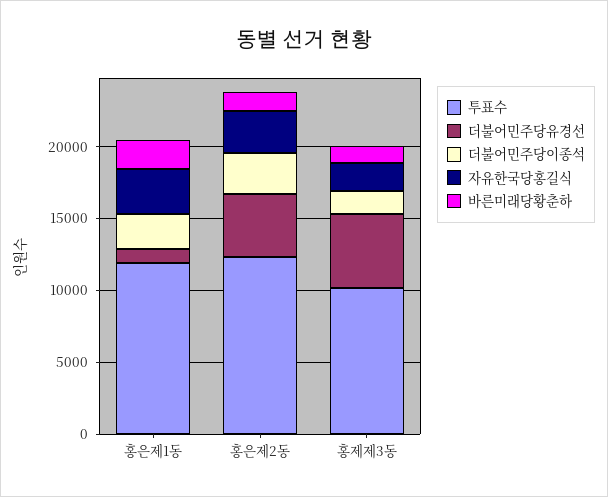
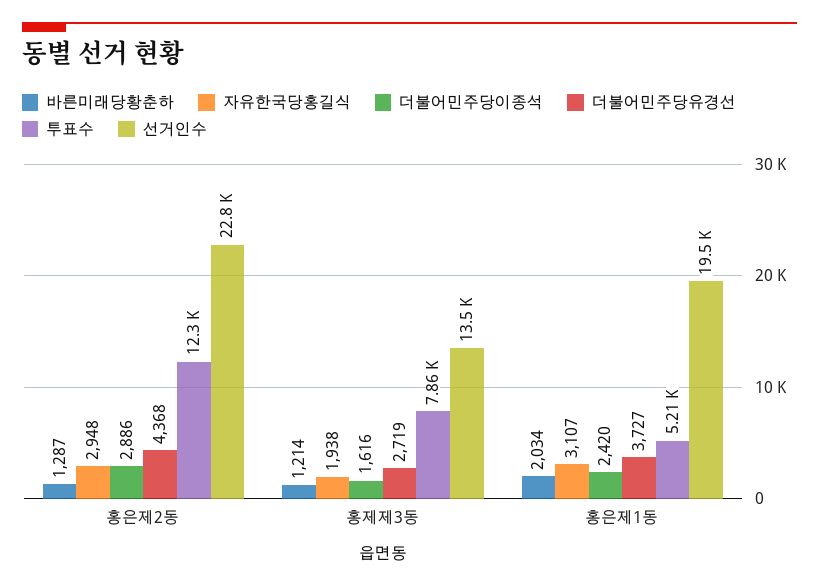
투표수, 홍은제1동: 12000 -> 5210
더불어민주당유경선, 홍은제1동: 1000 -> 3727
투표수, 홍제제3동: 10000 -> 7860
더불어민주당유경선, 홍제제3동: 5000 -> 2719
선거인수, 홍은제2동: none -> 22800
선거인수, 홍제제3동: none -> 13500
선거인수, 홍은제1동: none -> 19500

